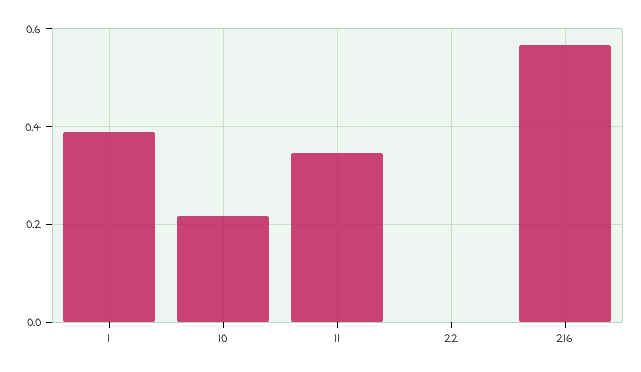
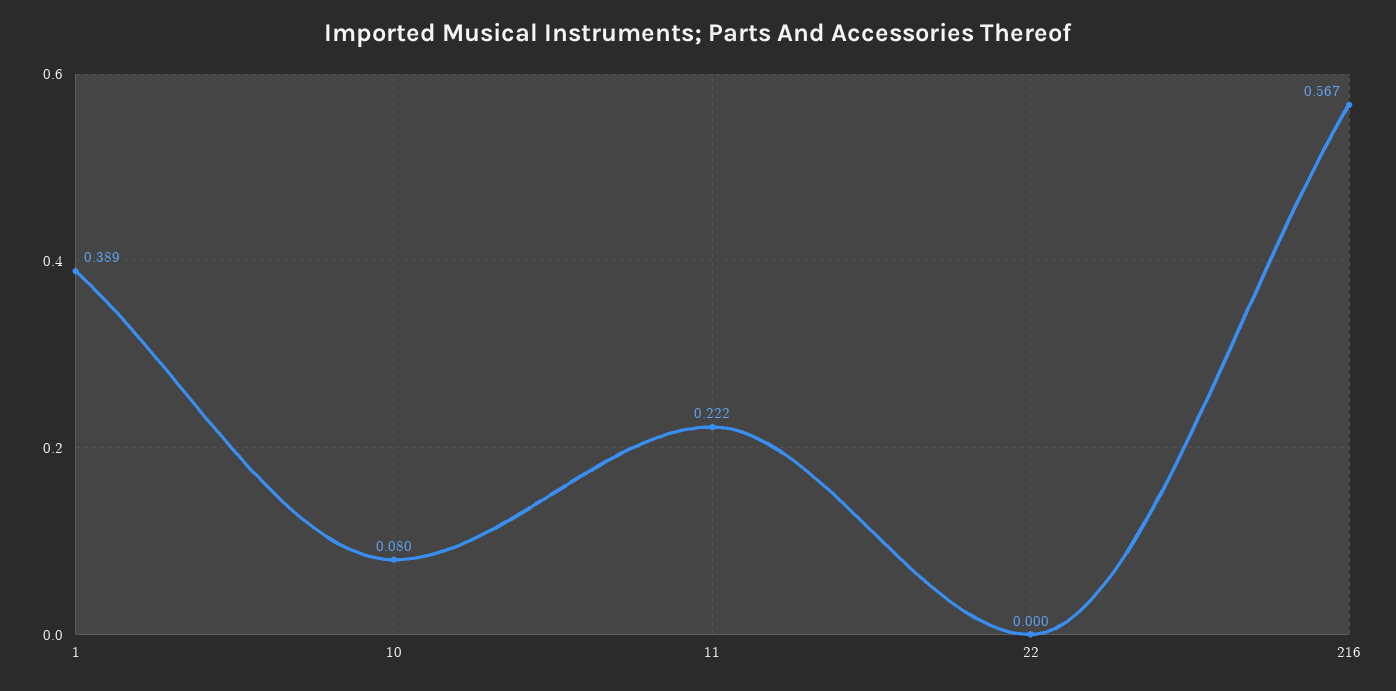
10: 0.22 -> 0.08
11: 0.34 -> 0.222

